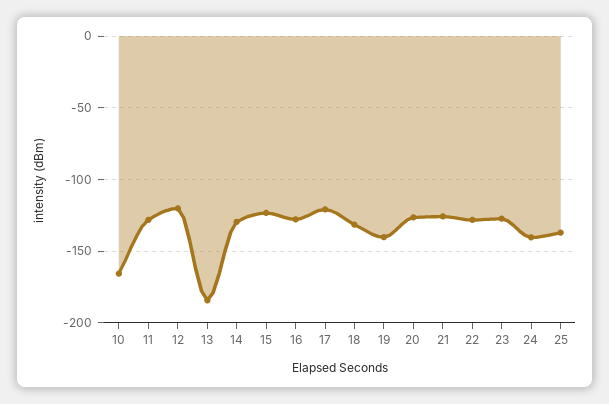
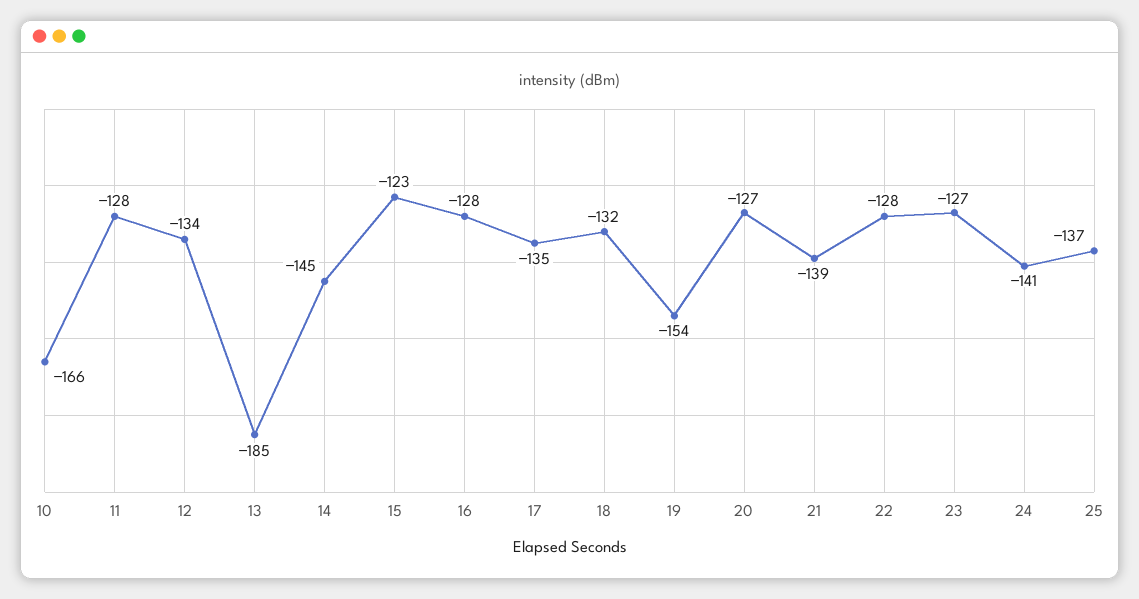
12: -120 -> -134
14: -130 -> -145
17: -120 -> -135
19: -140 -> -154
21: -125 -> -139

